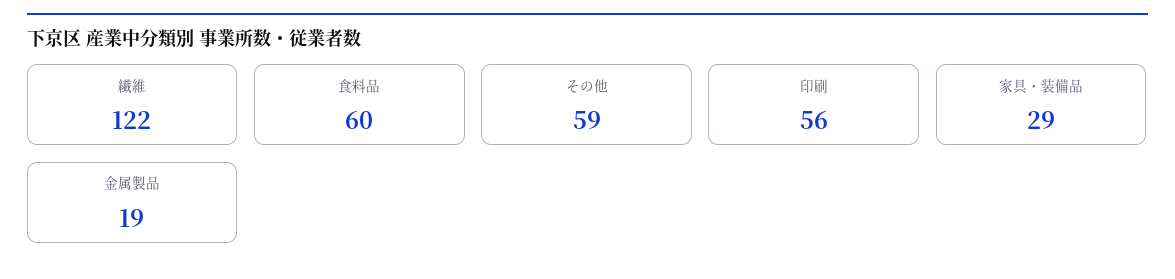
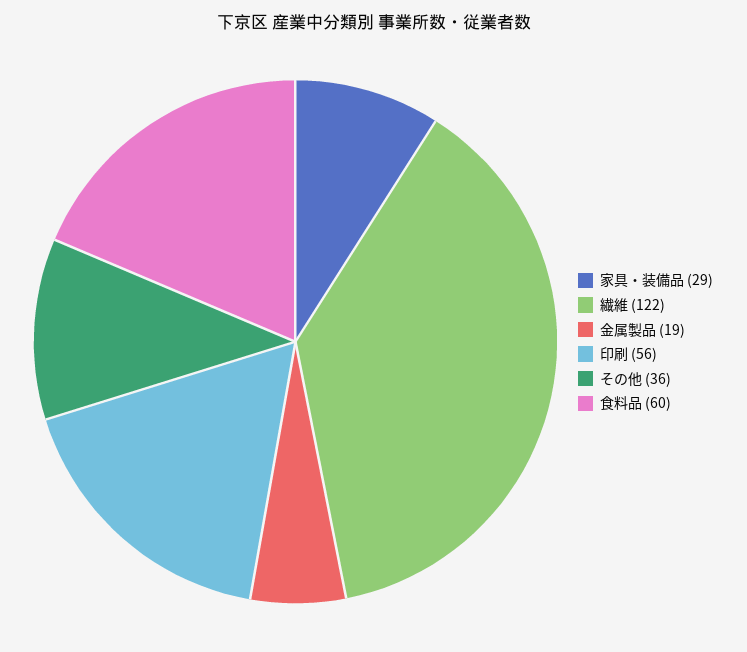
その他: 59 -> 36

